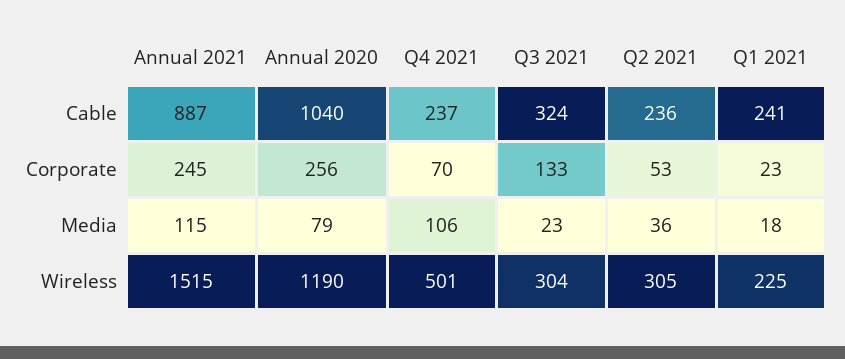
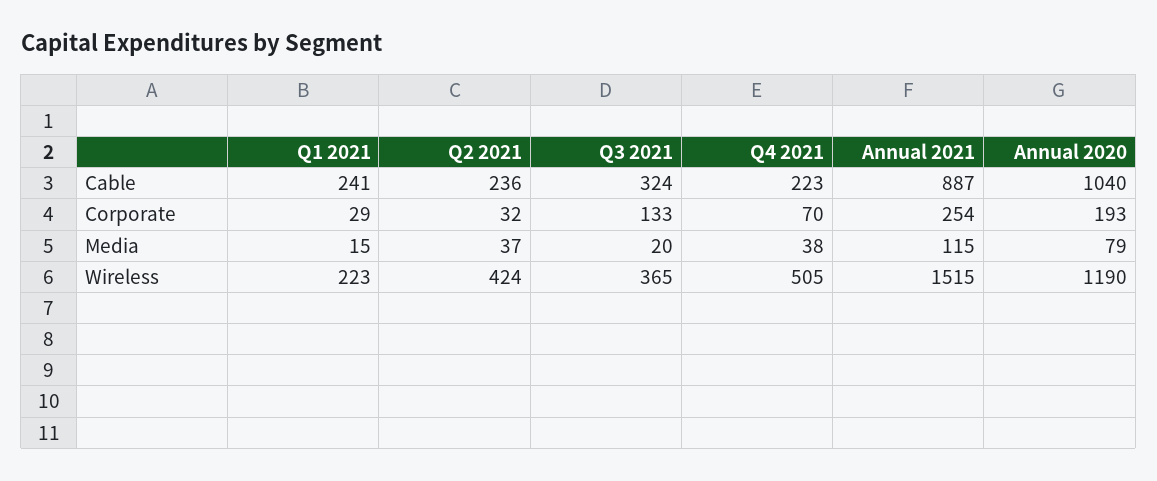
Q4 2021, Cable: 237 -> 223
Annual 2021, Corporate: 245 -> 254
Annual 2020, Corporate: 256 -> 193
Q2 2021, Corporate: 53 -> 32
Q1 2021, Corporate: 23 -> 29
Q4 2021, Media: 106 -> 38
Q3 2021, Media: 23 -> 20
Q2 2021, Media: 36 -> 37
Q1 2021, Media: 18 -> 15
Q4 2021, Wireless: 501 -> 505
Q3 2021, Wireless: 304 -> 365
Q2 2021, Wireless: 305 -> 424
Q1 2021, Wireless: 225 -> 223

